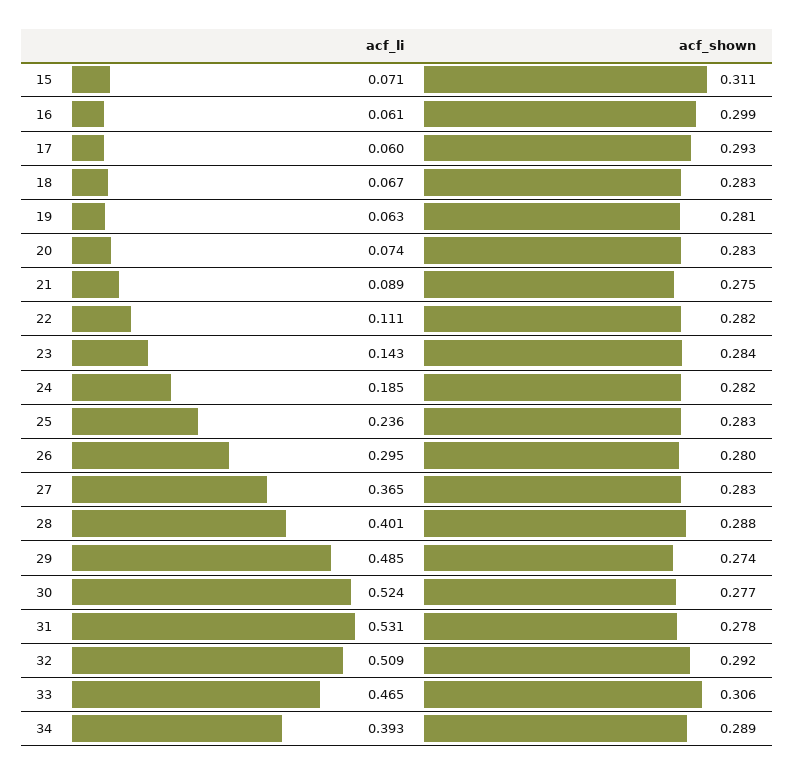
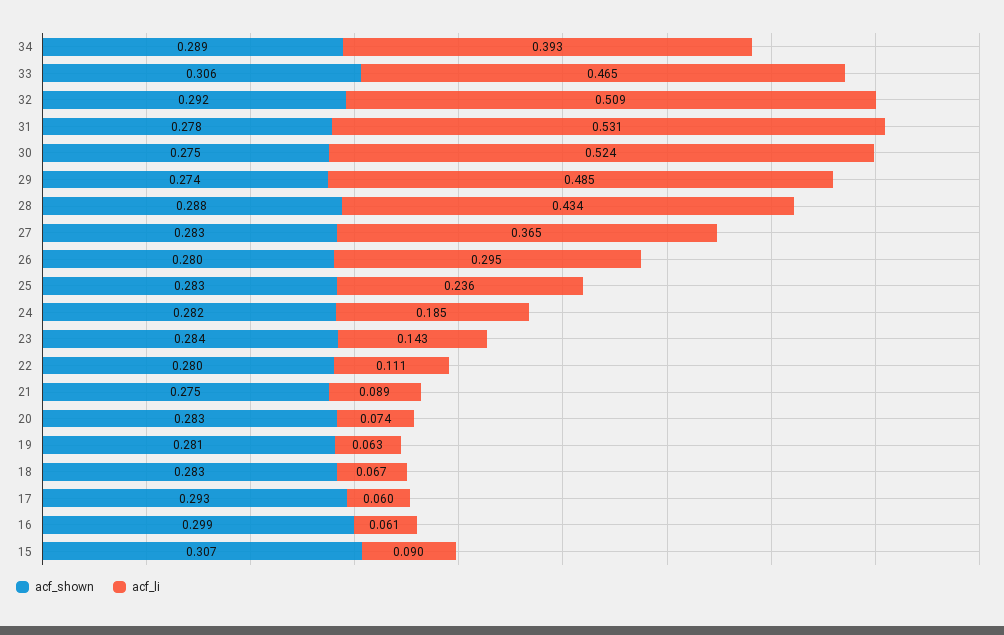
acf_li, 15: 0.071 -> 0.09
acf_shown, 15: 0.311 -> 0.307
acf_shown, 22: 0.282 -> 0.28
acf_li, 28: 0.401 -> 0.434
acf_shown, 30: 0.277 -> 0.275

